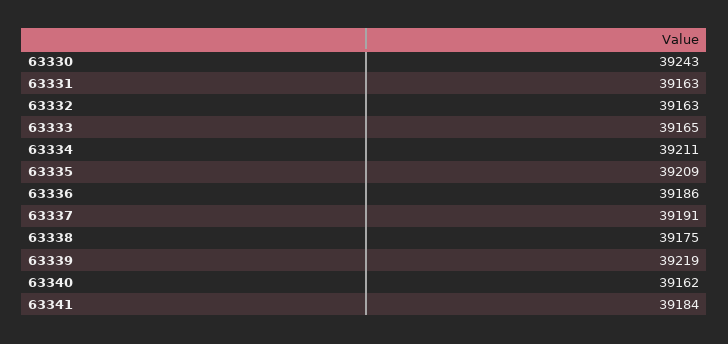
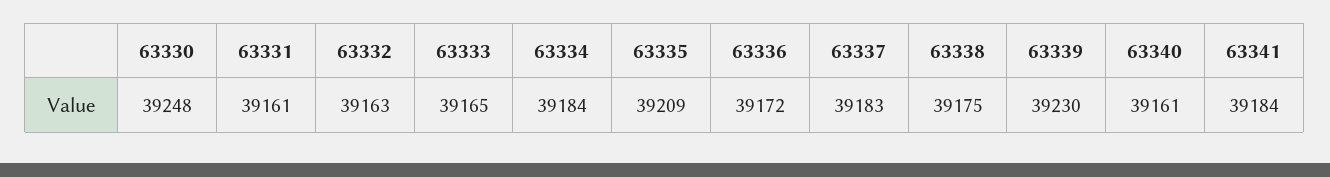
63330: 39243 -> 39248
63331: 39163 -> 39161
63334: 39211 -> 39184
63336: 39186 -> 39172
63337: 39191 -> 39183
63339: 39219 -> 39230
63340: 39162 -> 39161

